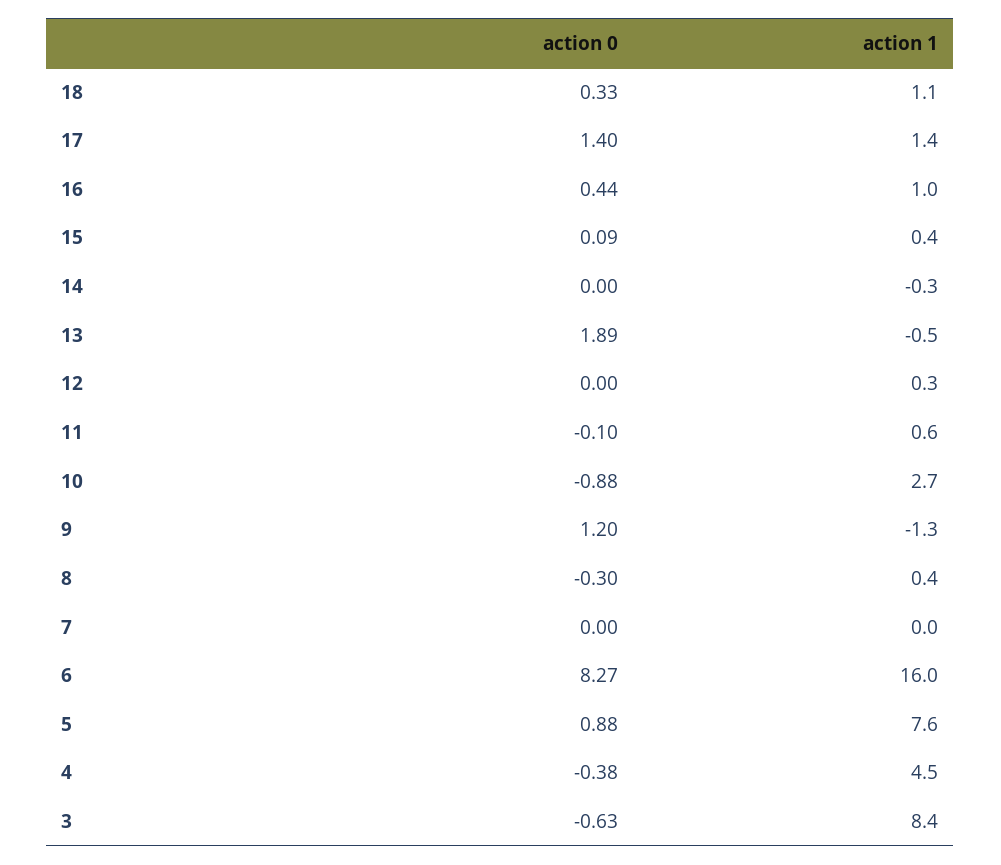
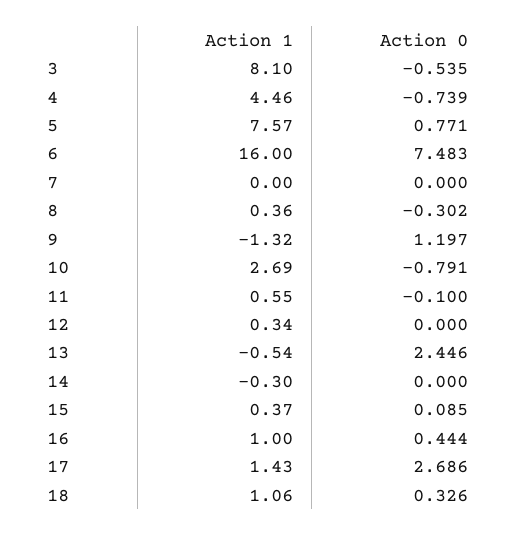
action 0, 17: 1.4 -> 2.686
action 0, 13: 1.89 -> 2.446
action 0, 10: -0.88 -> -0.791
action 0, 6: 8.27 -> 7.483
action 0, 5: 0.88 -> 0.771
action 0, 4: -0.38 -> -0.739
action 0, 3: -0.63 -> -0.535
action 1, 3: 8.4 -> 8.1

